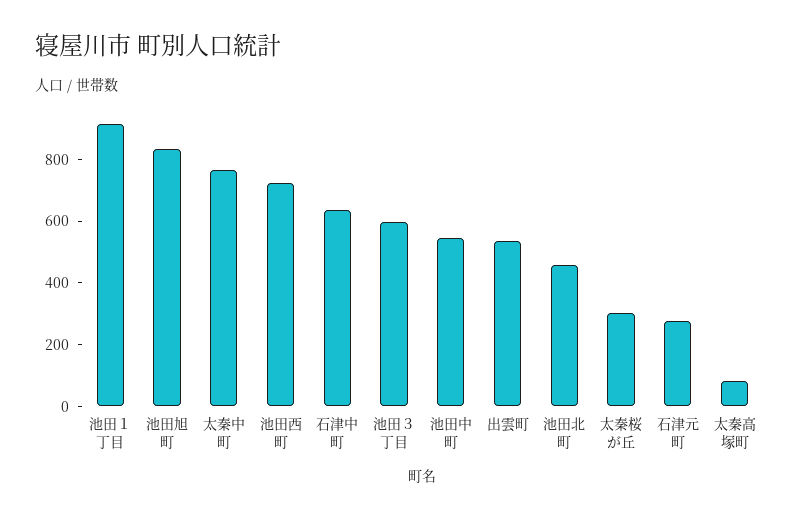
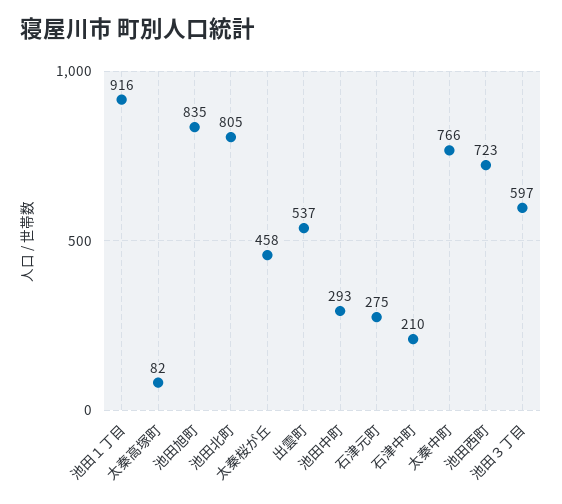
石津中町: 650 -> 210
池田中町: 550 -> 293
池田北町: 450 -> 805
太秦桜が丘: 300 -> 458

